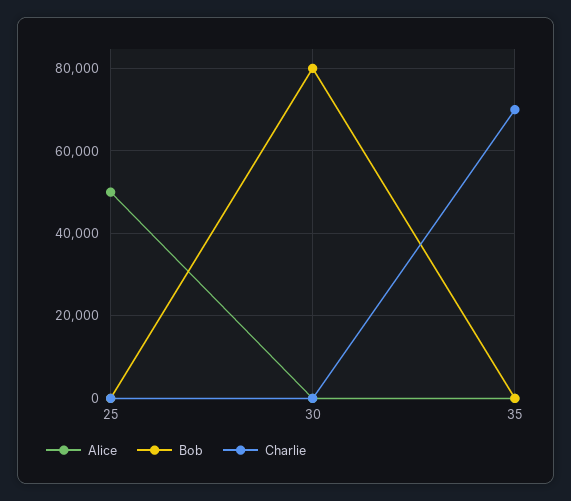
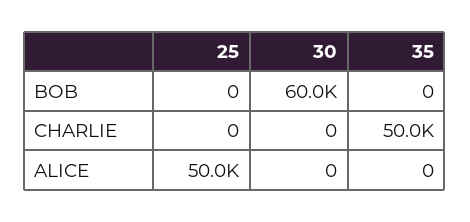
Bob, 30: 80000 -> 60000
Charlie, 35: 70000 -> 50000

